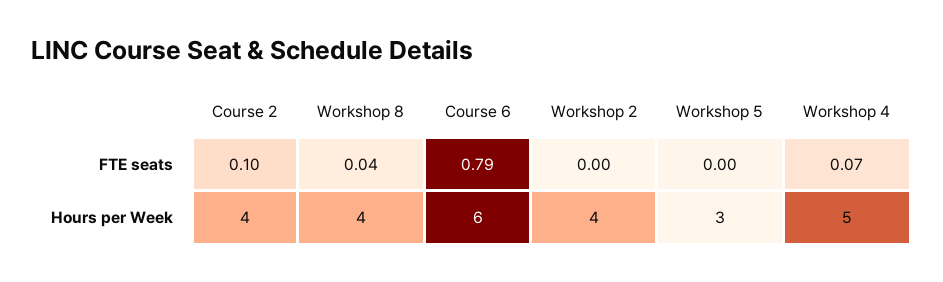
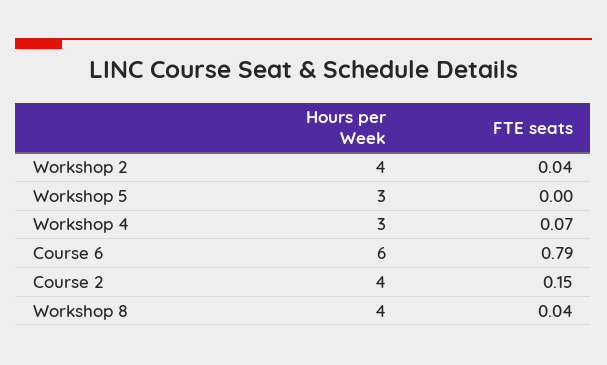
Course 2, FTE seats: 0.1 -> 0.15
Workshop 2, FTE seats: 0 -> 0.04
Workshop 4, Hours per Week: 5 -> 3

